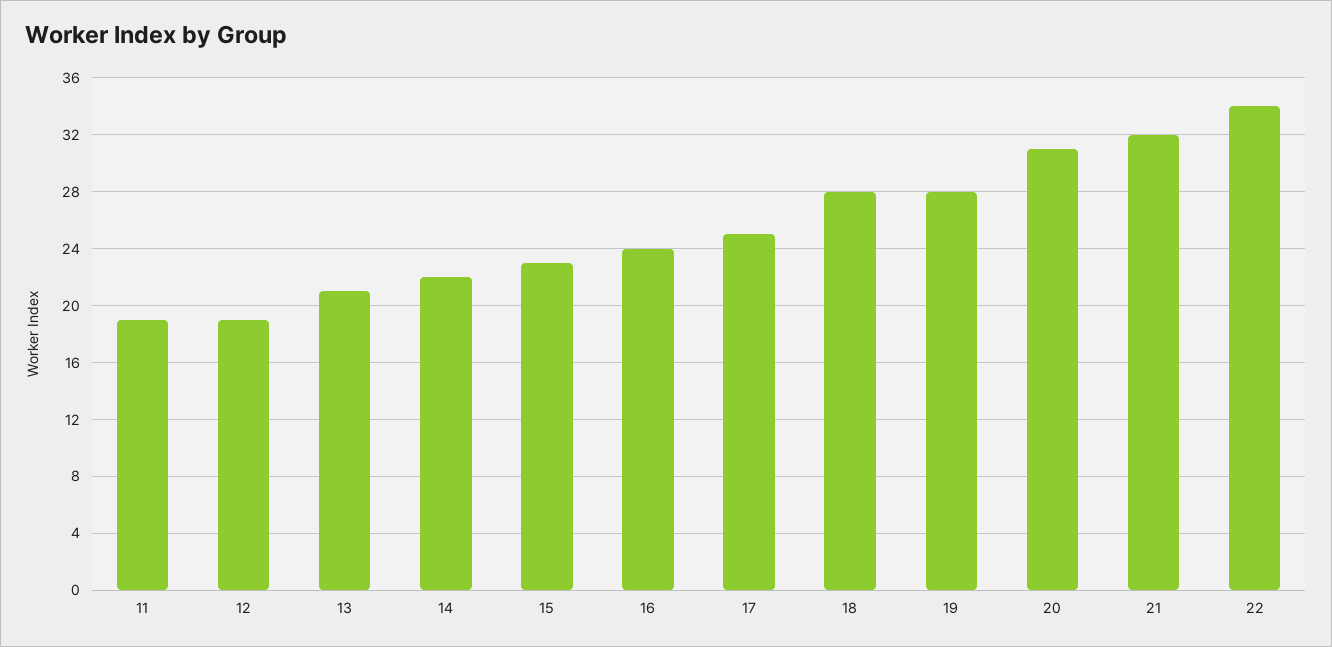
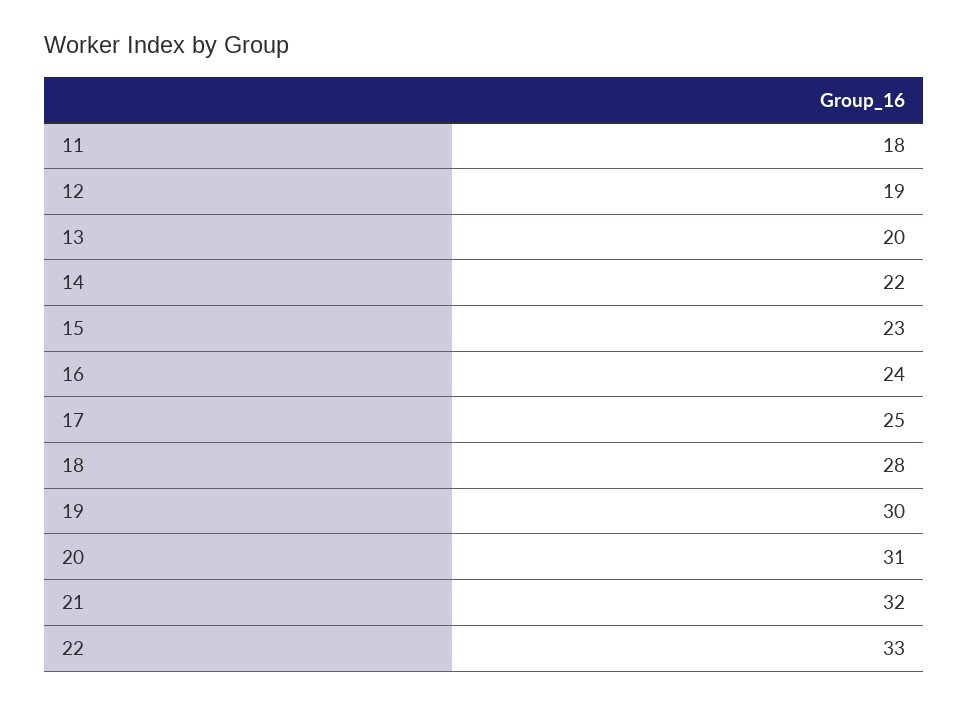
11: 19 -> 18
13: 21 -> 20
19: 28 -> 30
22: 34 -> 33

